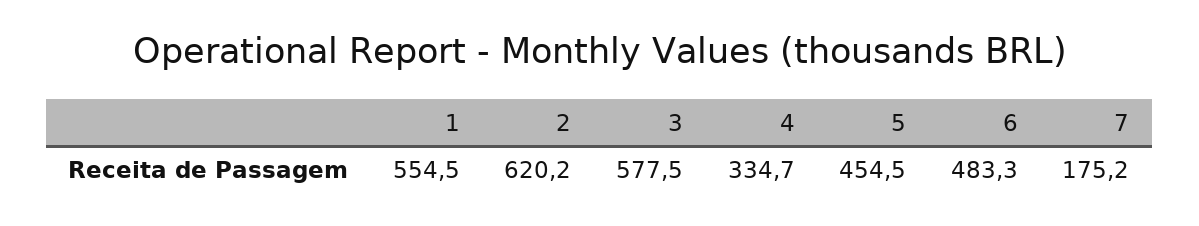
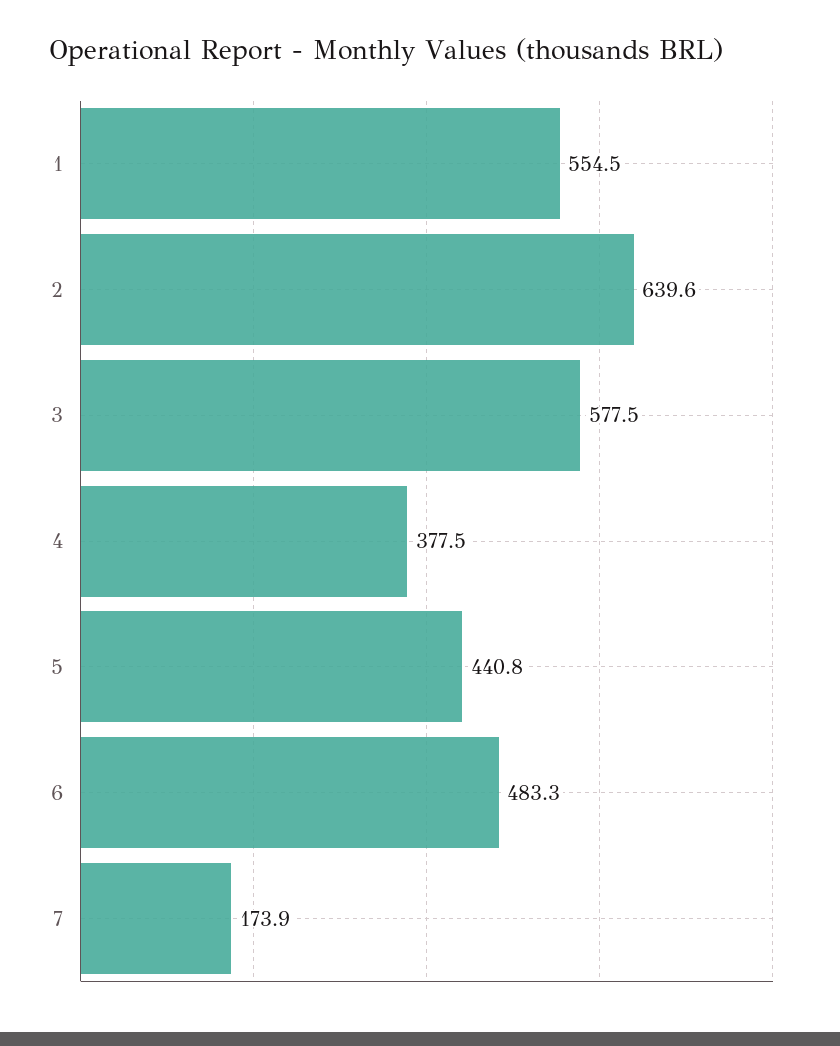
2: 620.2 -> 639.6
4: 334.7 -> 377.5
5: 454.5 -> 440.8
7: 175.2 -> 173.9

